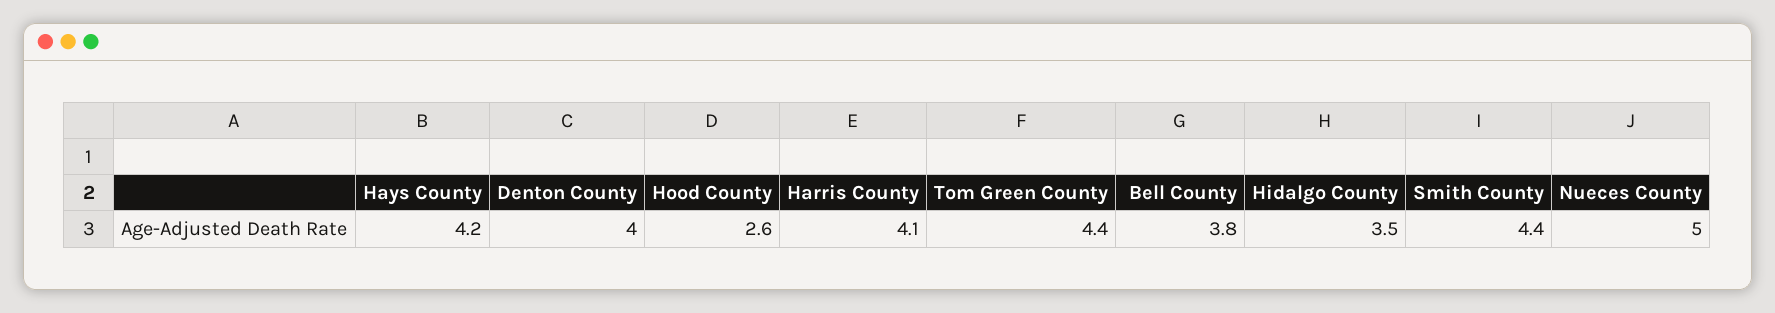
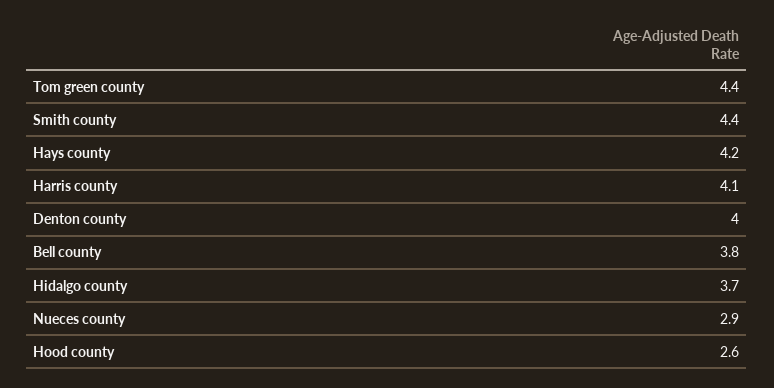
Hidalgo County: 3.5 -> 3.7
Nueces County: 5 -> 2.9

